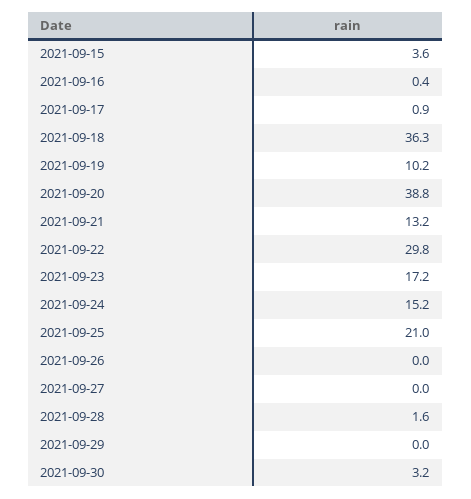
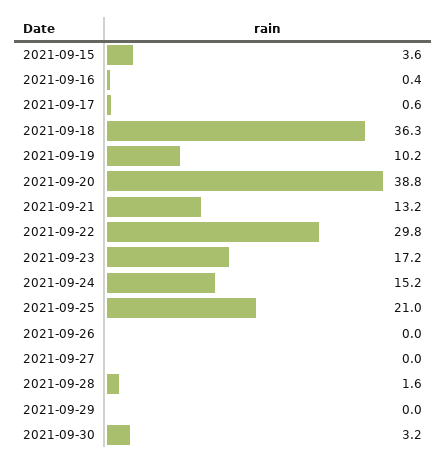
2021-09-17: 0.9 -> 0.6

